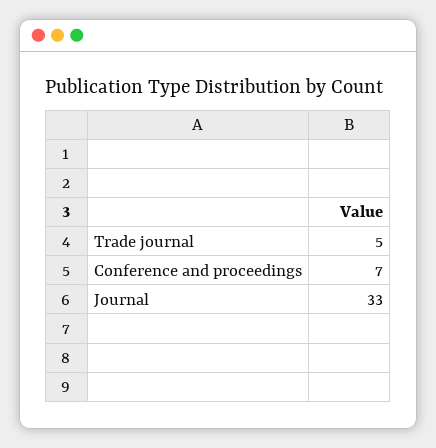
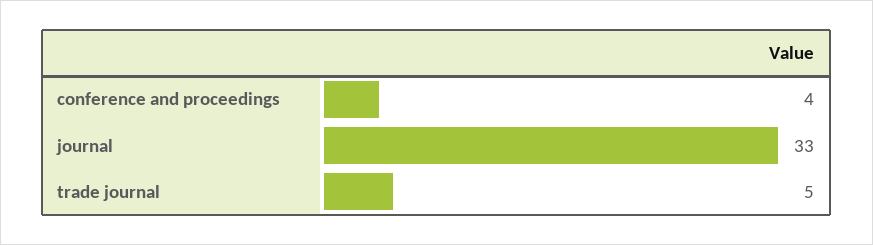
Conference and proceedings: 7 -> 4

